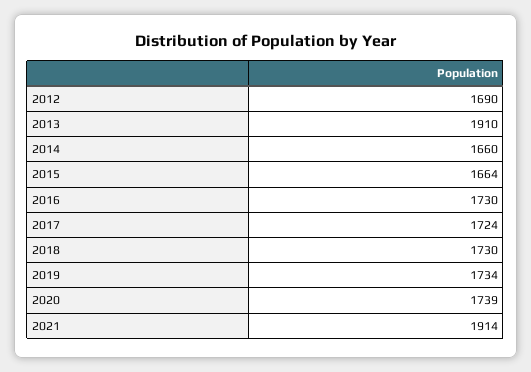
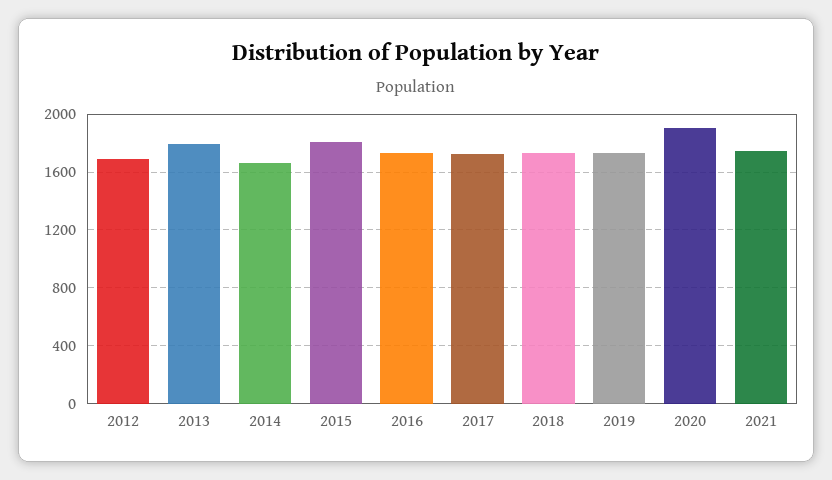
2013: 1910 -> 1800
2015: 1664 -> 1800
2020: 1739 -> 1900
2021: 1914 -> 1750

